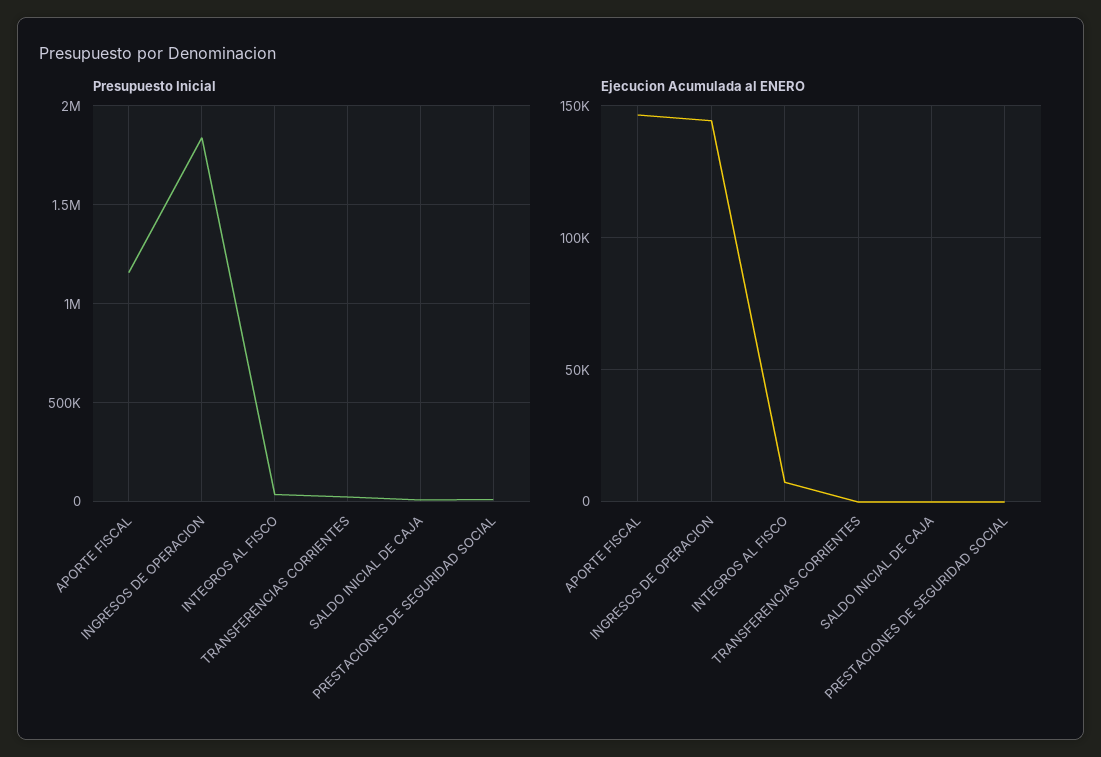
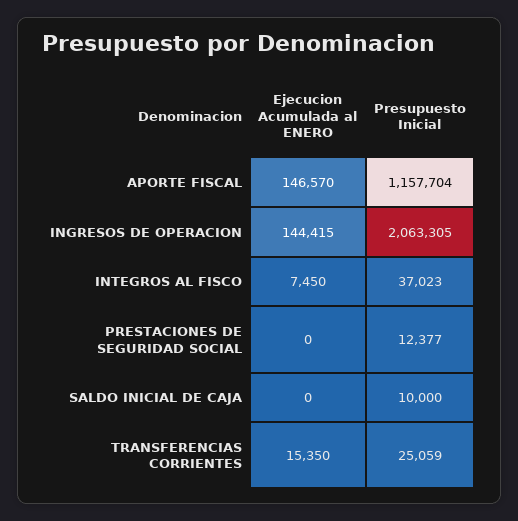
Presupuesto Inicial, INGRESOS DE OPERACION: 1850000 -> 2063305
Ejecucion Acumulada al ENERO, TRANSFERENCIAS CORRIENTES: 0 -> 15350

